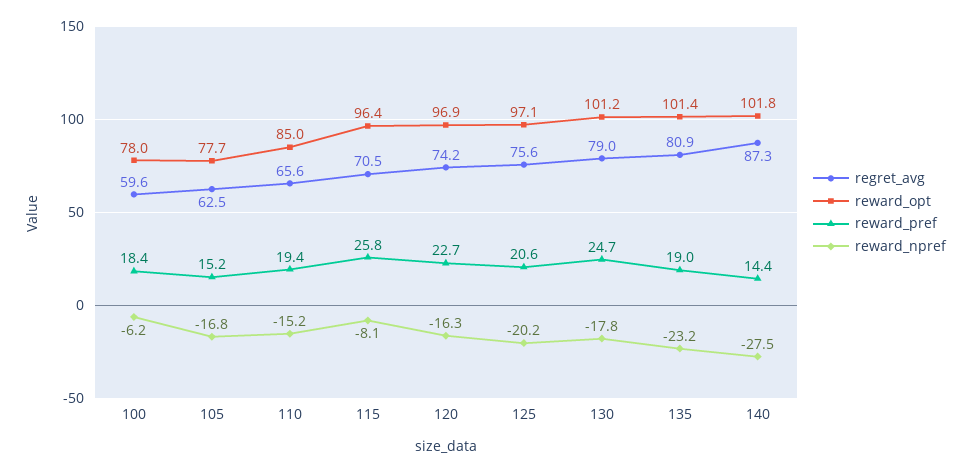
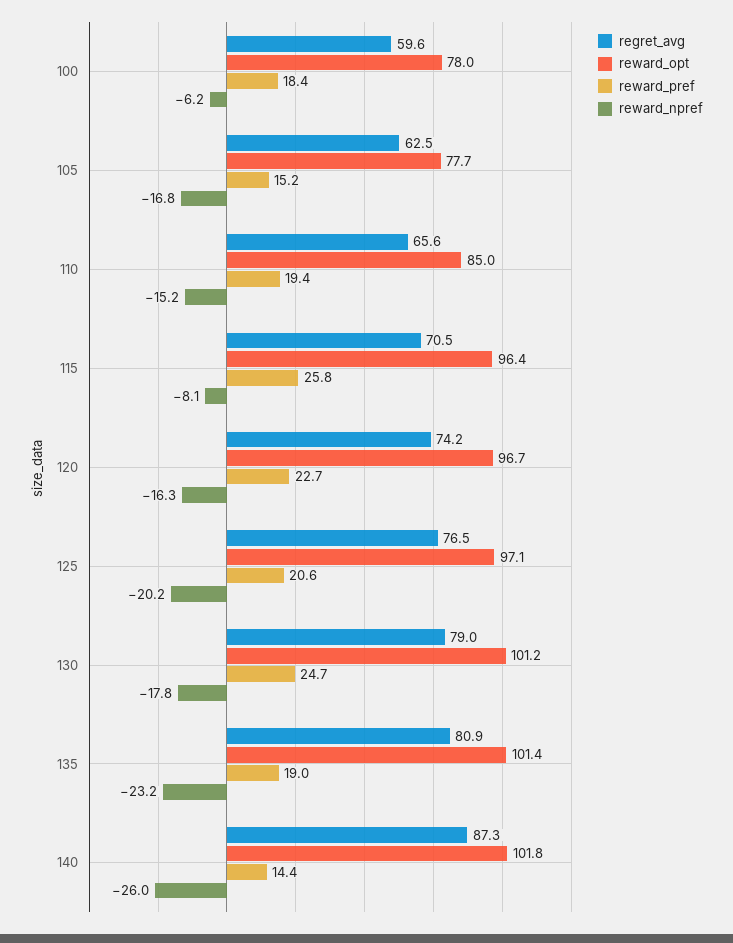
reward_opt, 120: 96.9 -> 96.7
regret_avg, 125: 75.6 -> 76.5
reward_npref, 140: -27.5 -> -26

